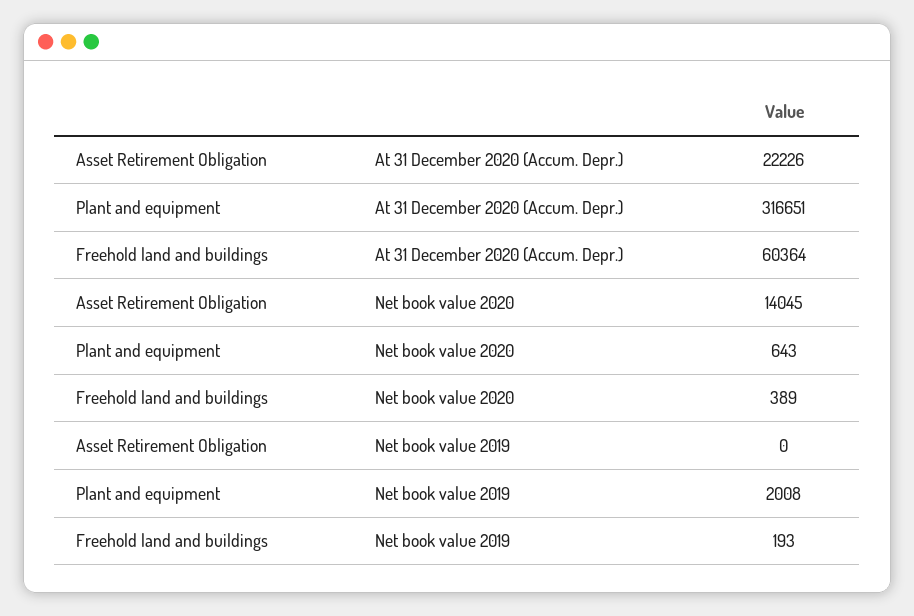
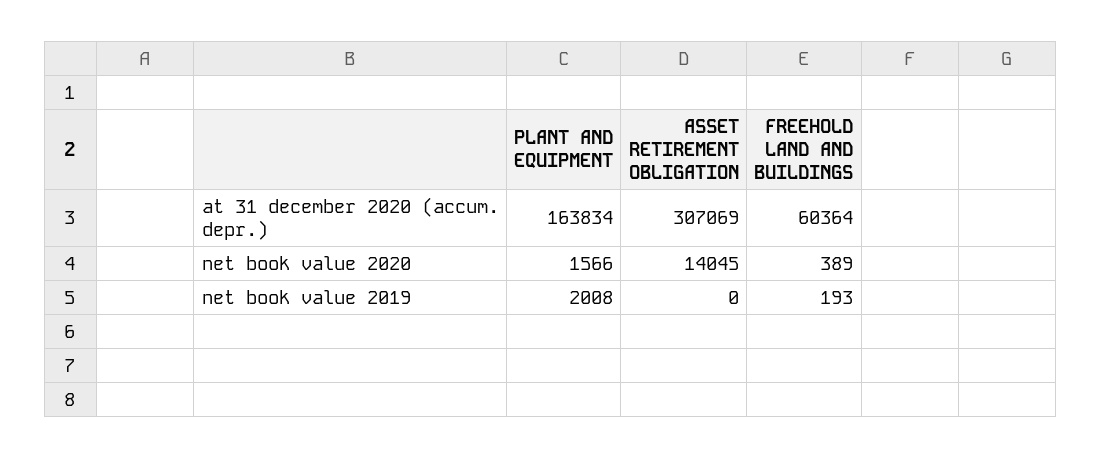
Asset Retirement Obligation, At 31 December 2020 (Accum. Depr.): 22226 -> 307069
Plant and equipment, At 31 December 2020 (Accum. Depr.): 316651 -> 163834
Plant and equipment, Net book value 2020: 643 -> 1566

